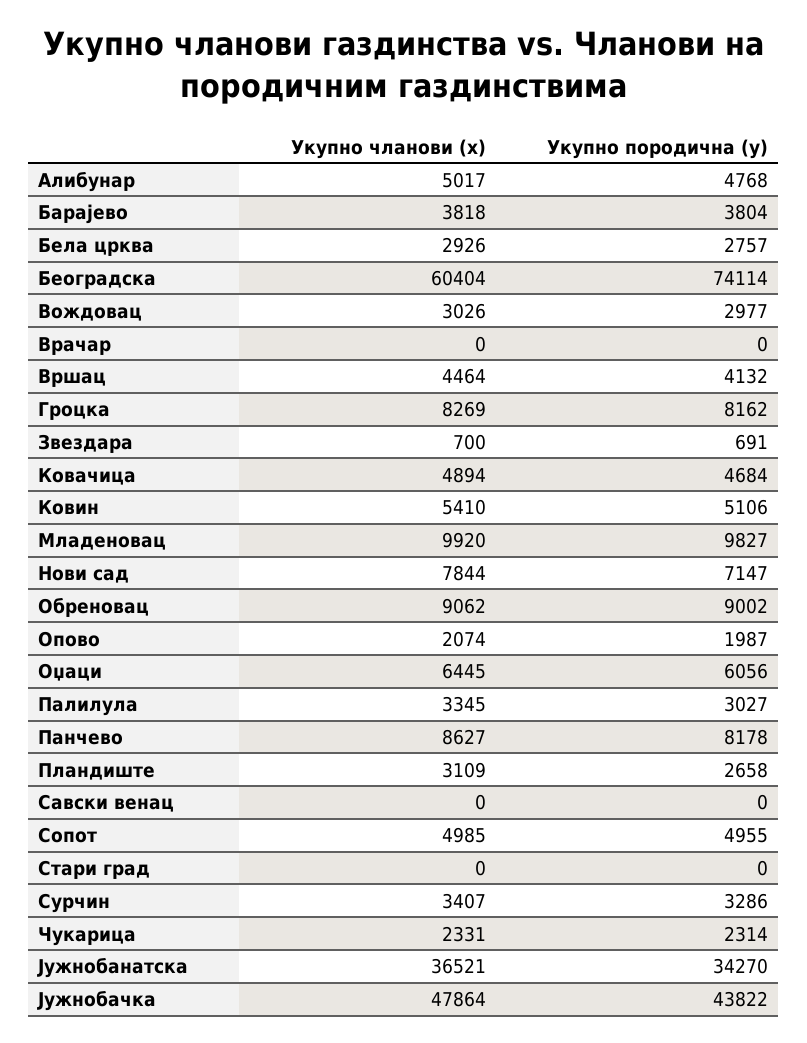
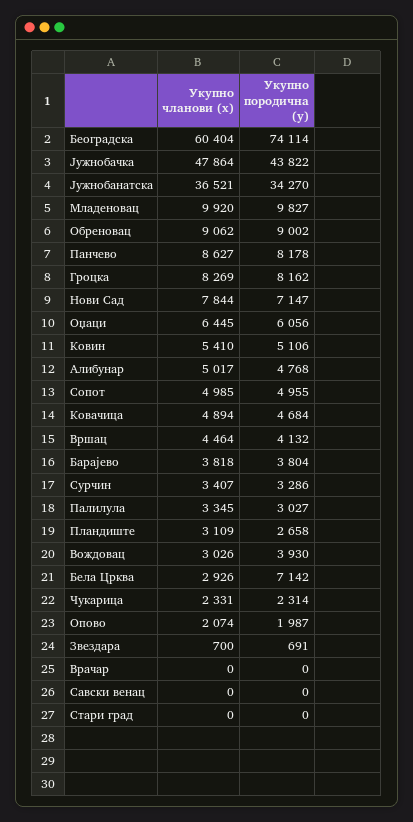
Укупно породична (y), Бела црква: 2757 -> 7142
Укупно породична (y), Вождовац: 2977 -> 3930

